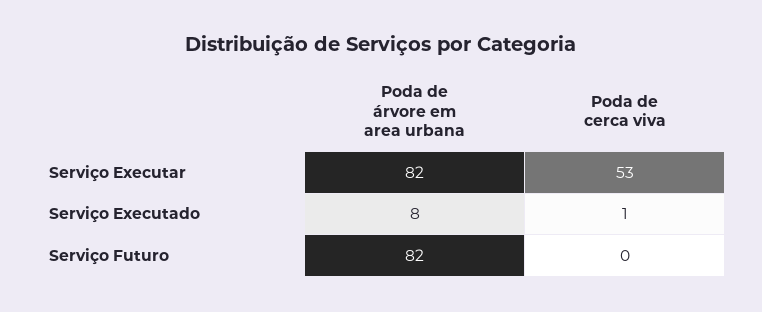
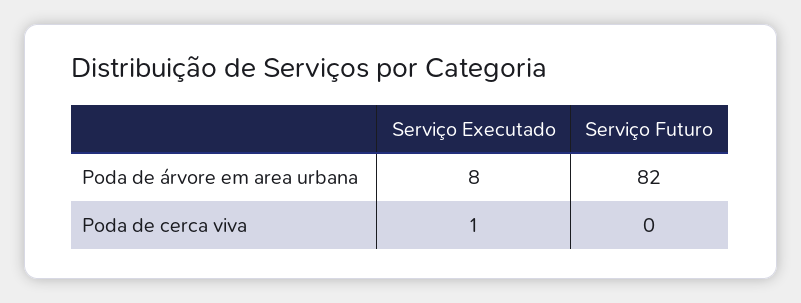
Poda de árvore em area urbana, Serviço Executar: 82 -> none
Poda de cerca viva, Serviço Executar: 53 -> none

